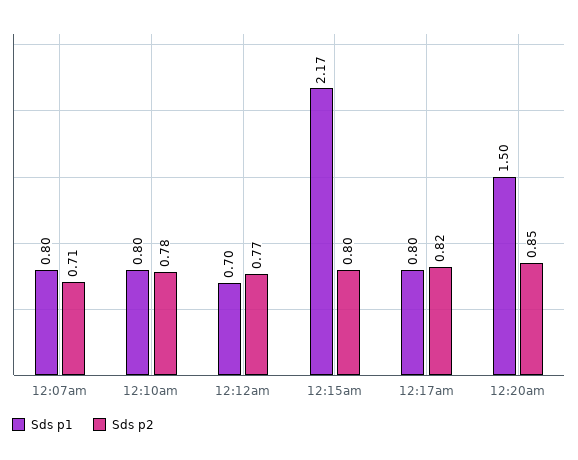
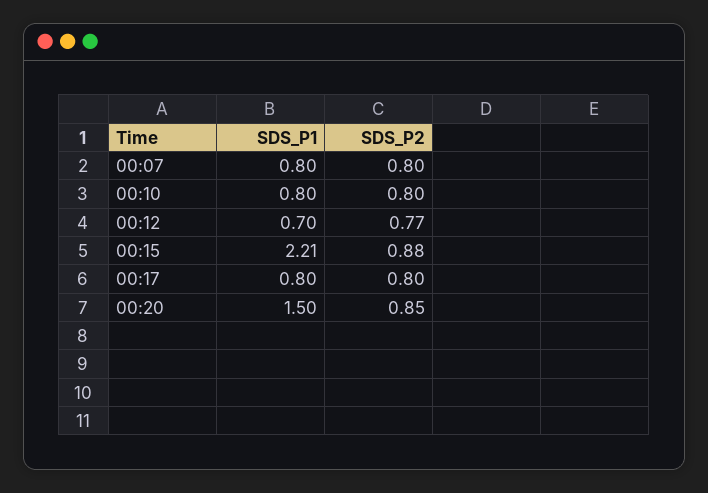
Sds p2, 12:07am: 0.71 -> 0.8
Sds p2, 12:10am: 0.78 -> 0.8
Sds p1, 12:15am: 2.17 -> 2.21
Sds p2, 12:15am: 0.8 -> 0.88
Sds p2, 12:17am: 0.82 -> 0.8

